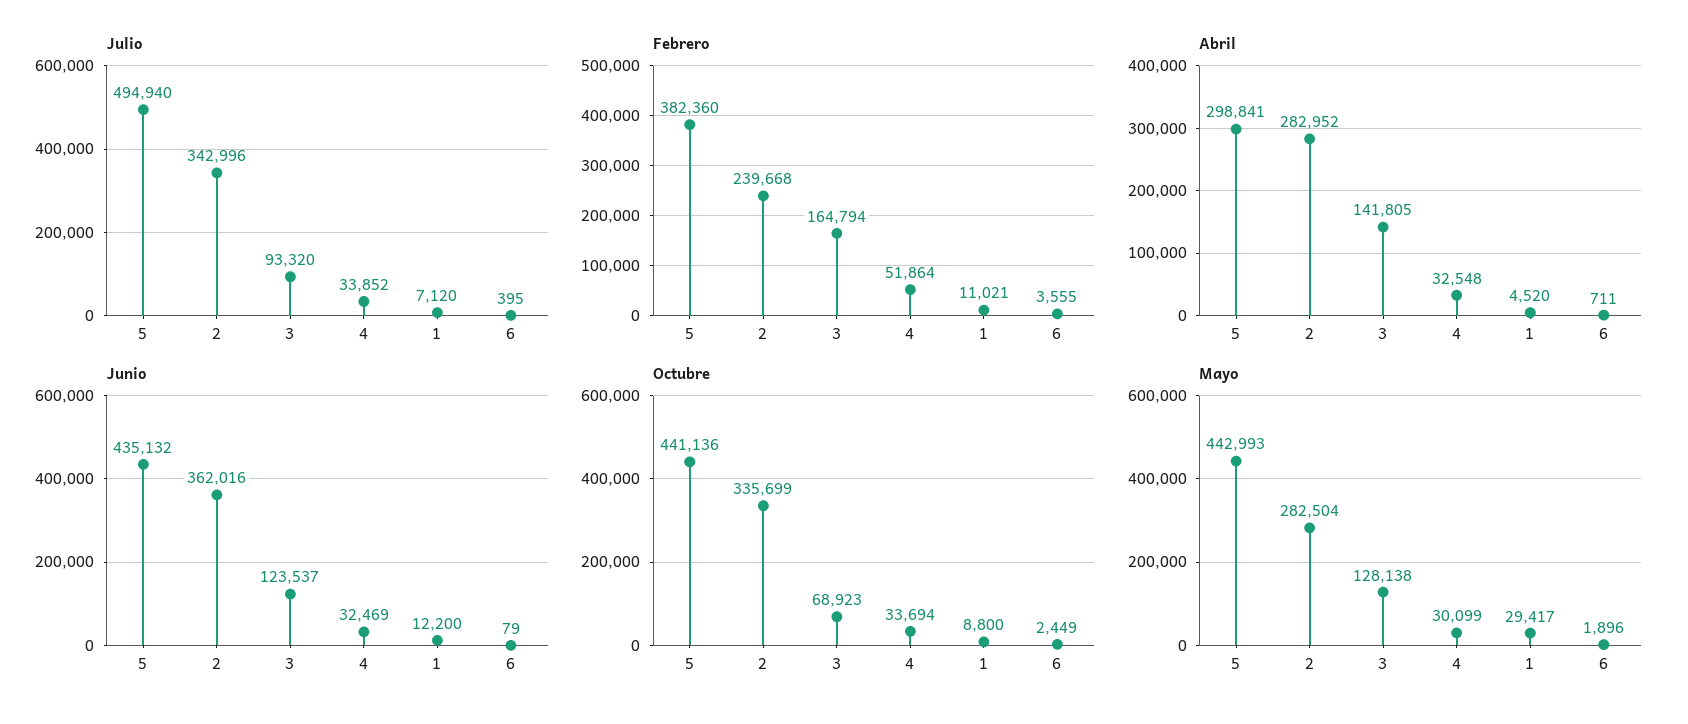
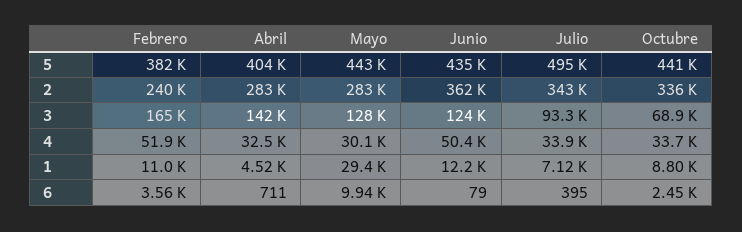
Abril, 5: 298841 -> 404000
Junio, 4: 32469 -> 50400
Mayo, 6: 1896 -> 9940

